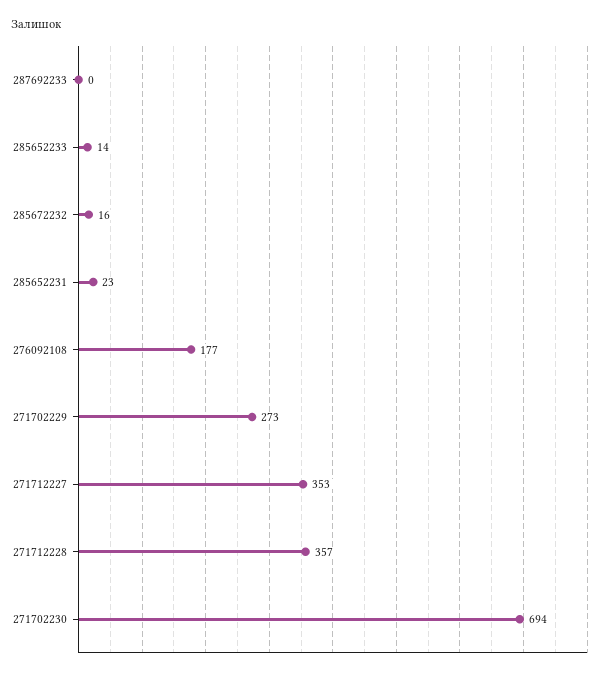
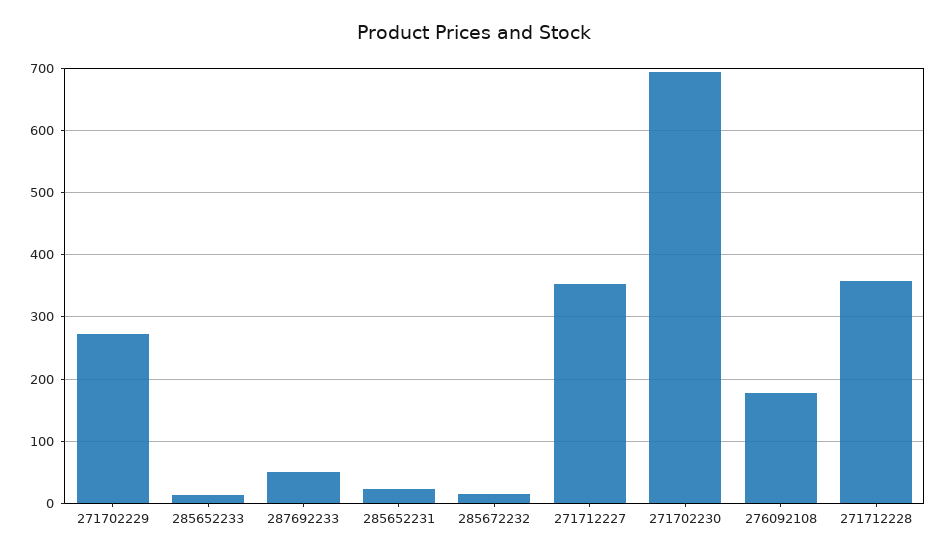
287692233: 0 -> 50

